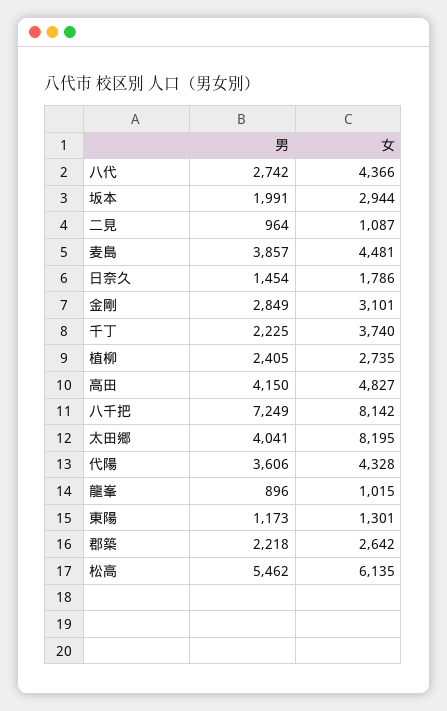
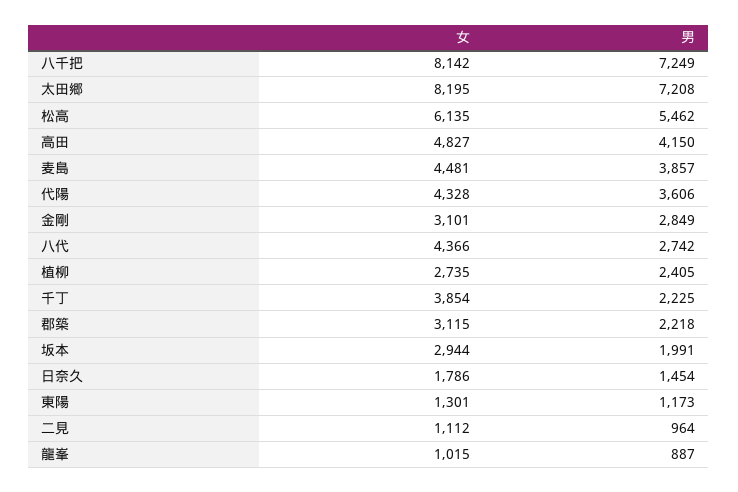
女, 二見: 1087 -> 1112
女, 千丁: 3740 -> 3854
男, 太田郷: 4041 -> 7208
男, 龍峯: 896 -> 887
女, 郡築: 2642 -> 3115

